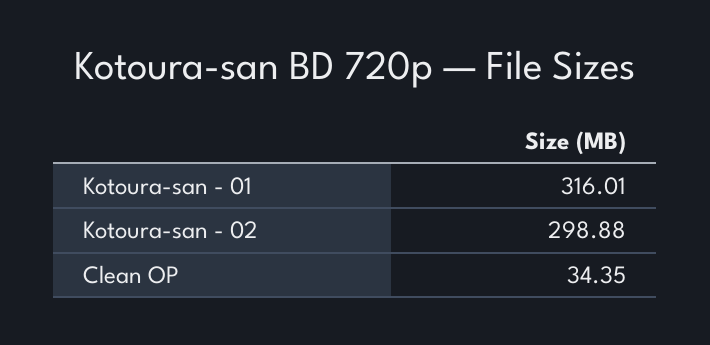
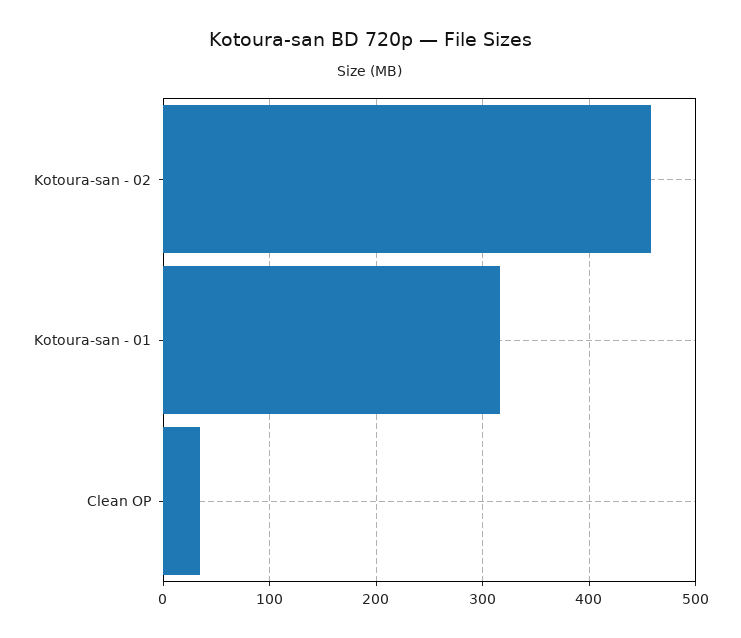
Kotoura-san - 02: 298.88 -> 460

